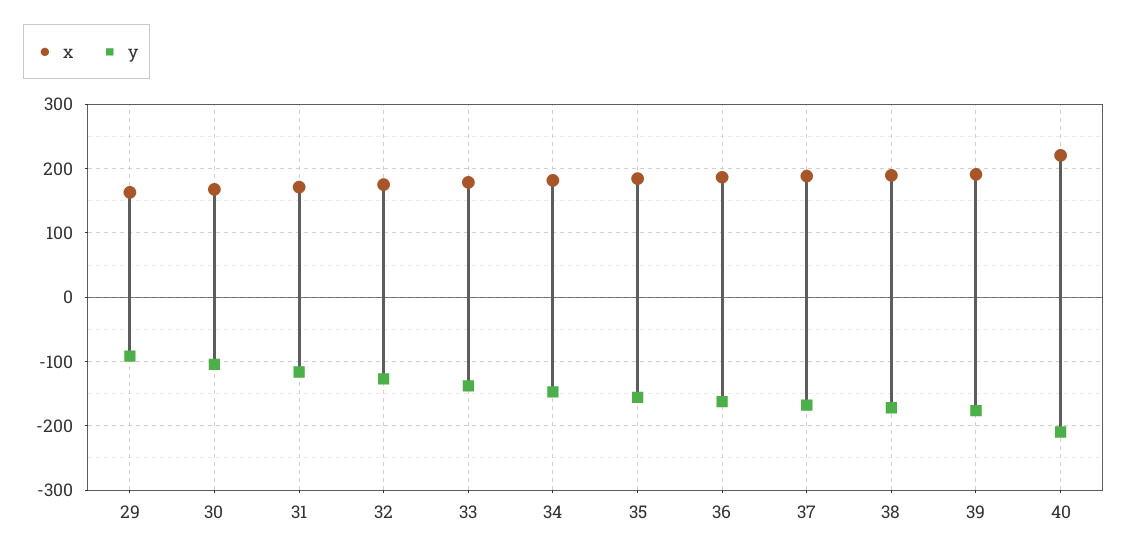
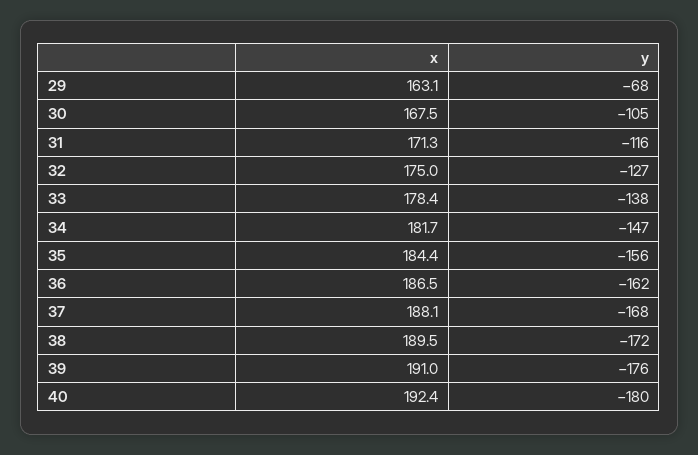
y, 29: -90 -> -68
x, 40: 220 -> 192.4
y, 40: -210 -> -180

